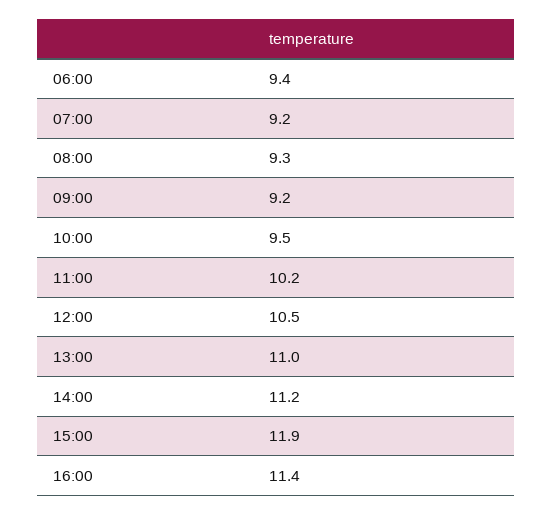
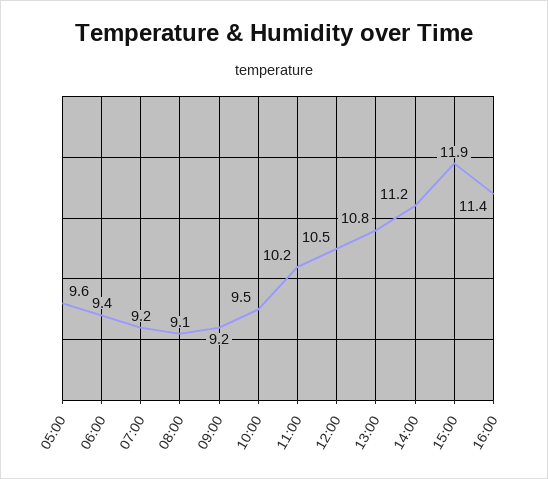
08:00: 9.3 -> 9.1
13:00: 11 -> 10.8
05:00: none -> 9.6

